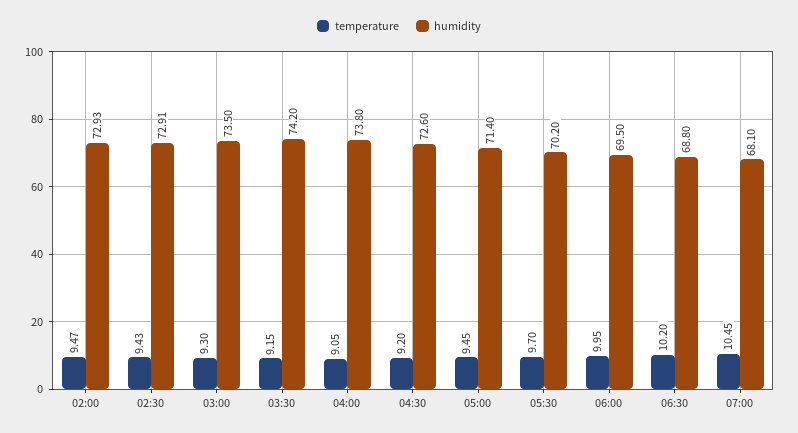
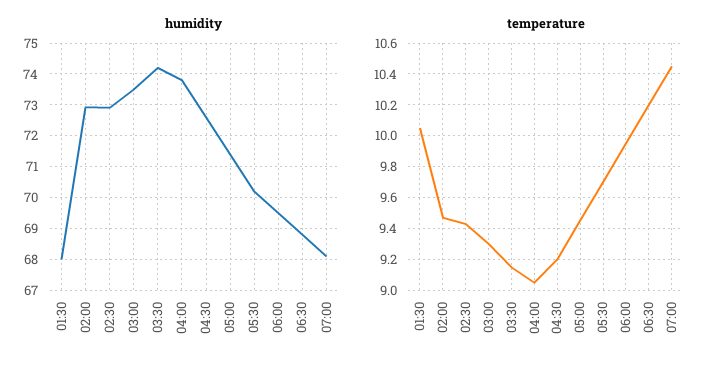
humidity, 01:30: none -> 68
temperature, 01:30: none -> 10.05

